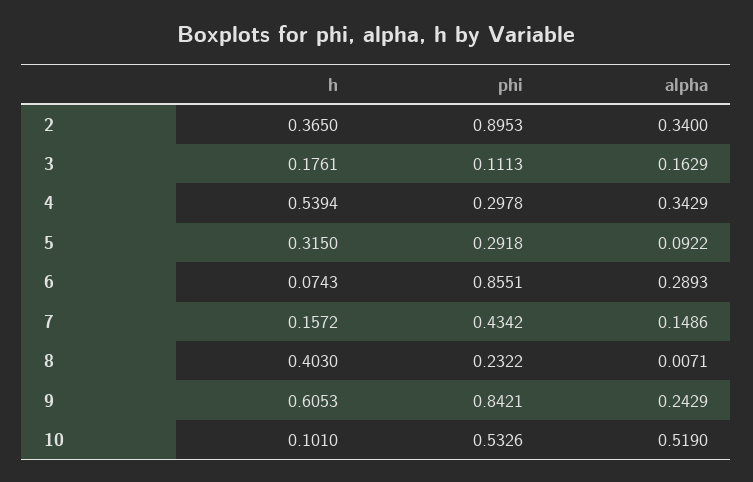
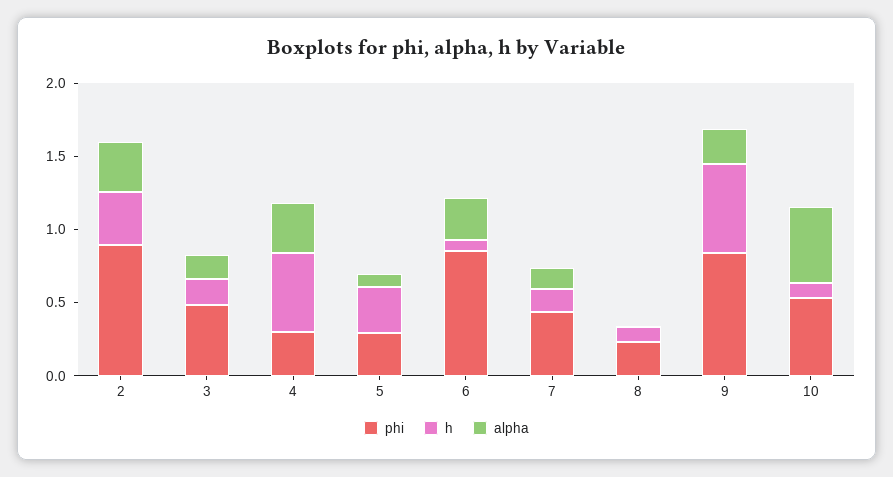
phi, 3: 0.1113 -> 0.5
h, 8: 0.403 -> 0.1

